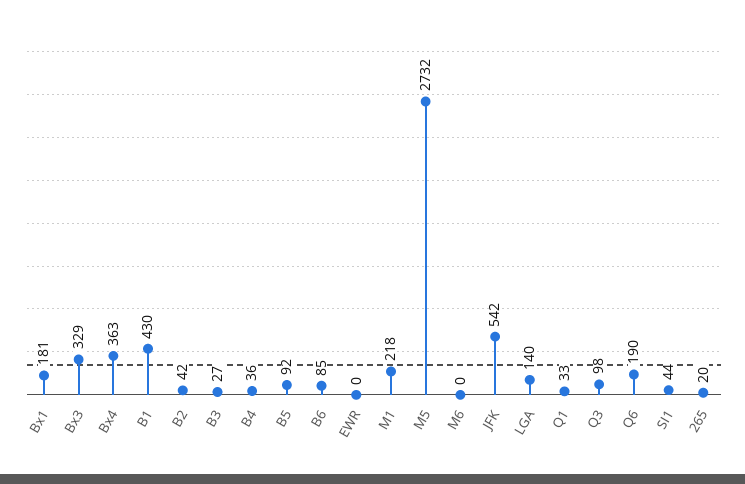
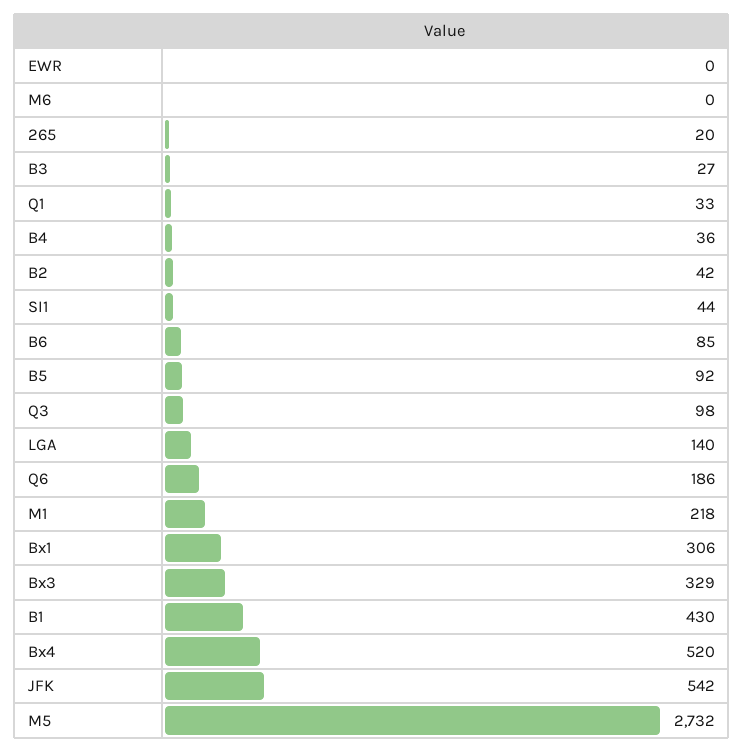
Bx1: 181 -> 306
Bx4: 363 -> 520
Q6: 190 -> 186

